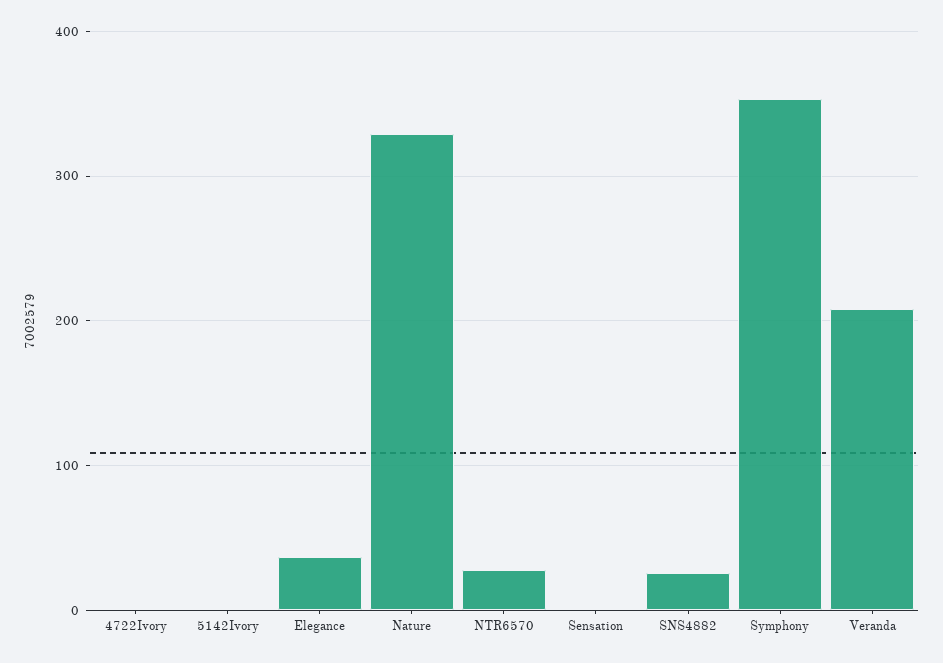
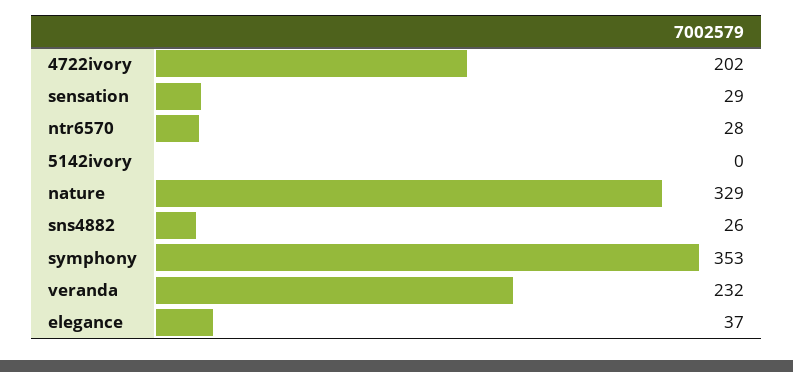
4722Ivory: 0 -> 202
Sensation: 0 -> 29
Veranda: 210 -> 232

